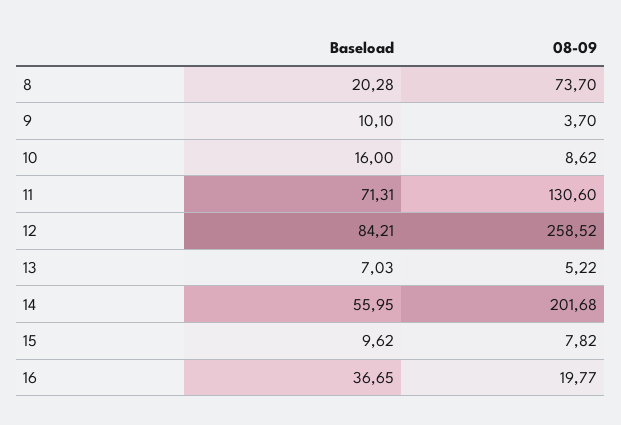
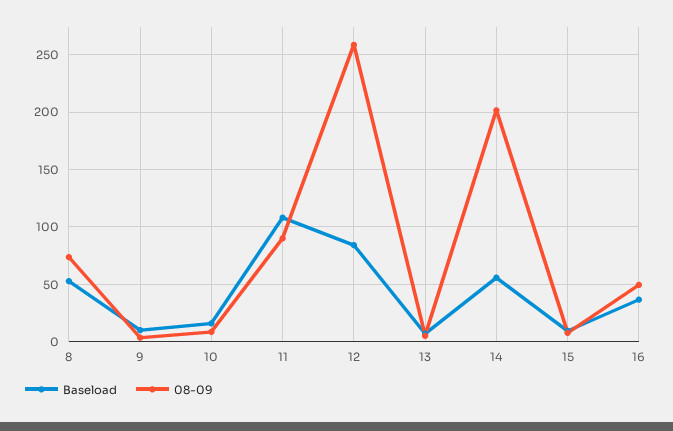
Baseload, 8: 20.28 -> 50
Baseload, 11: 71.31 -> 110
08-09, 11: 130.6 -> 90
08-09, 16: 19.77 -> 50

